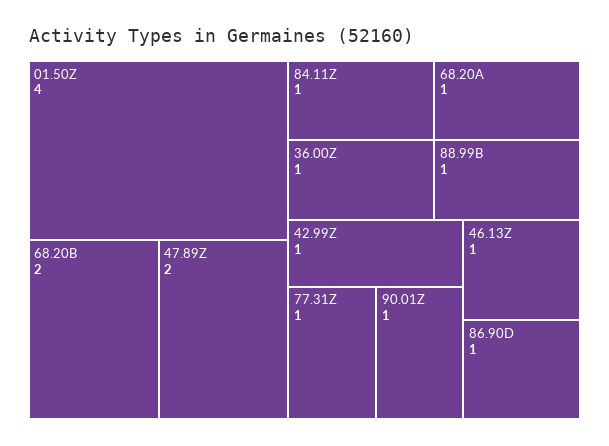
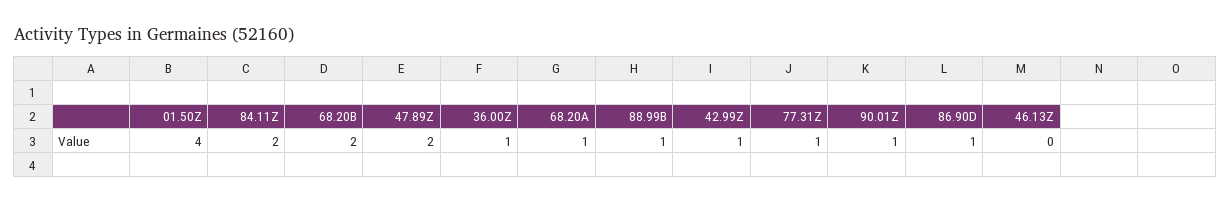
84.11Z: 1 -> 2
46.13Z: 1 -> 0

